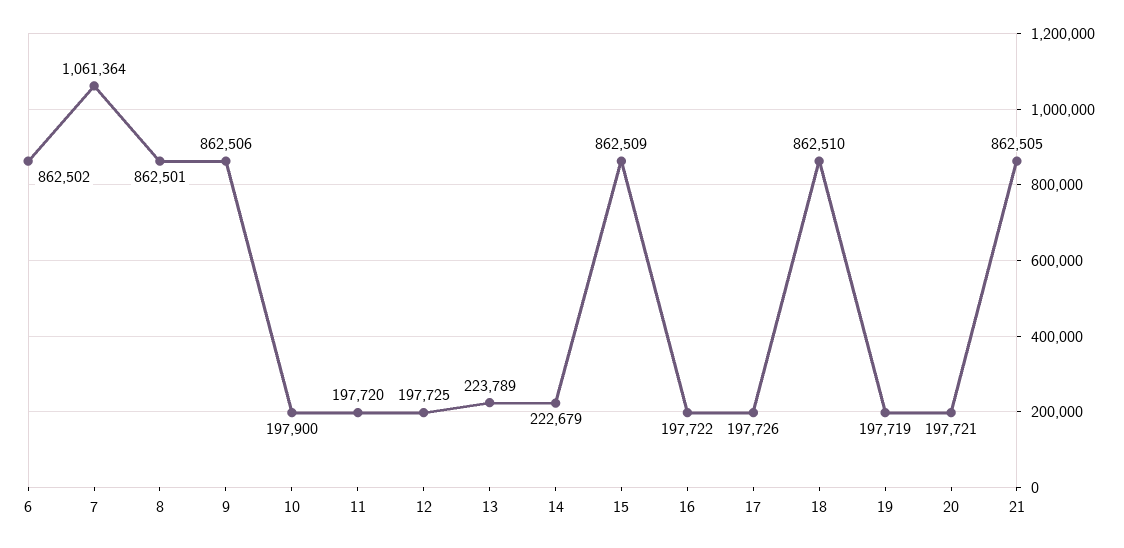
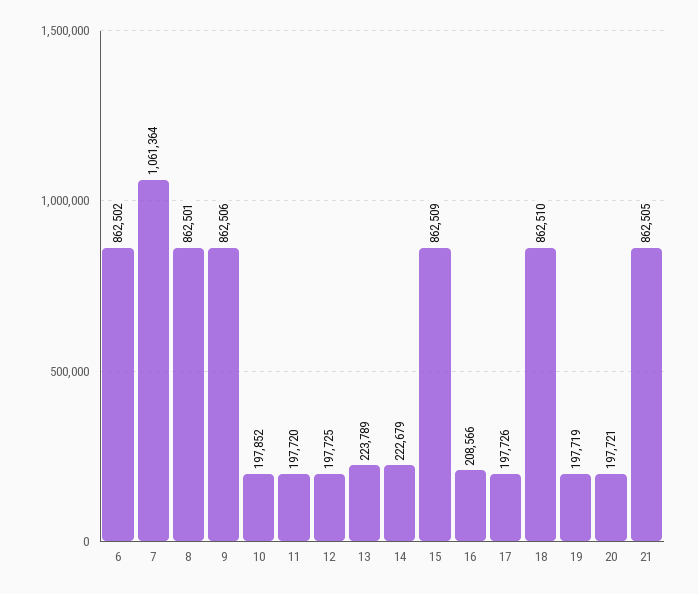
10: 197900 -> 197852
16: 197722 -> 208566

